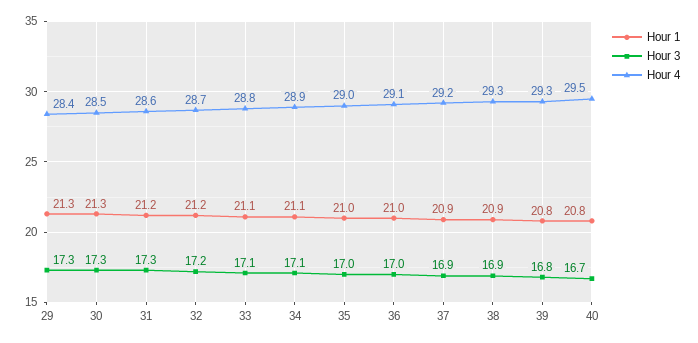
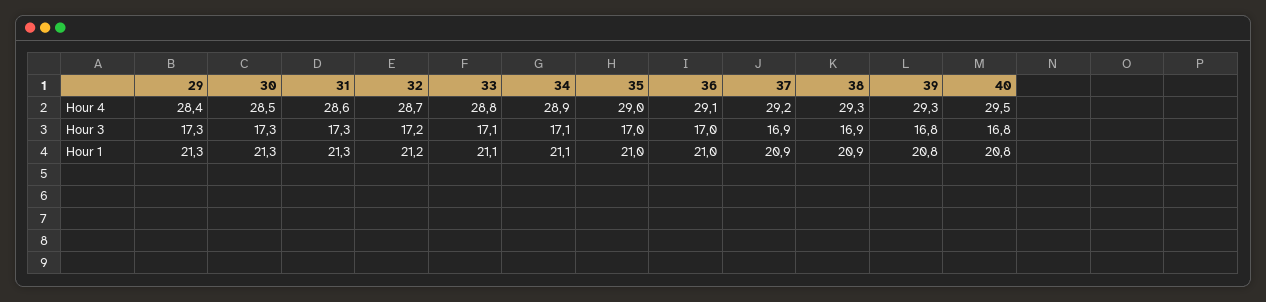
Hour 1, 31: 21.2 -> 21.3
Hour 3, 40: 16.7 -> 16.8

